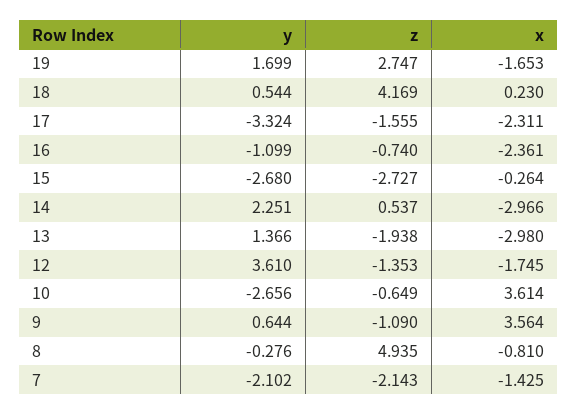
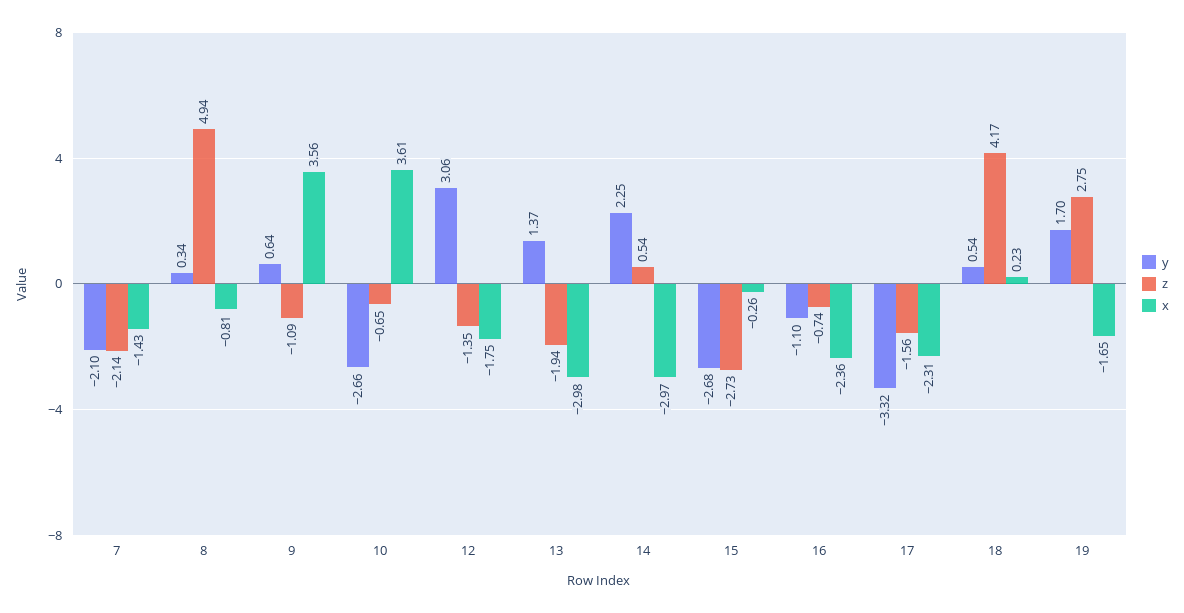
y, 12: 3.61 -> 3.06
y, 8: -0.276 -> 0.34

